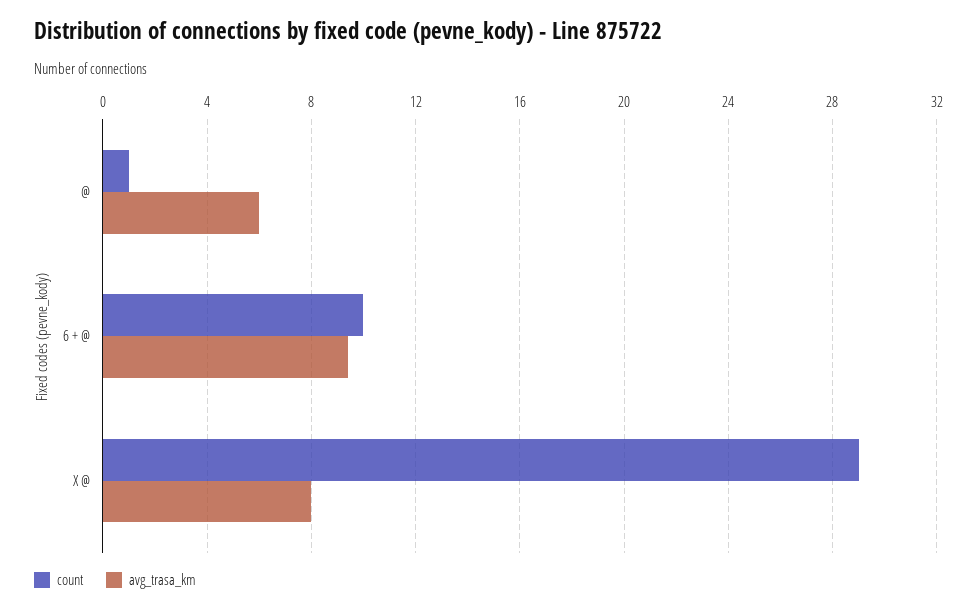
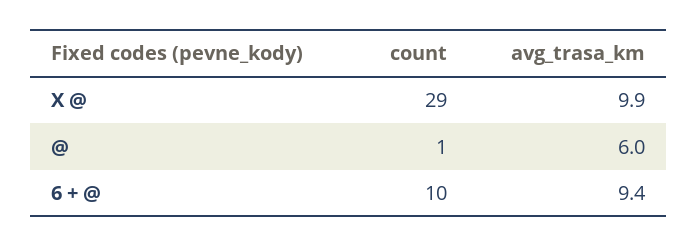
avg_trasa_km, X @: 8 -> 9.9

